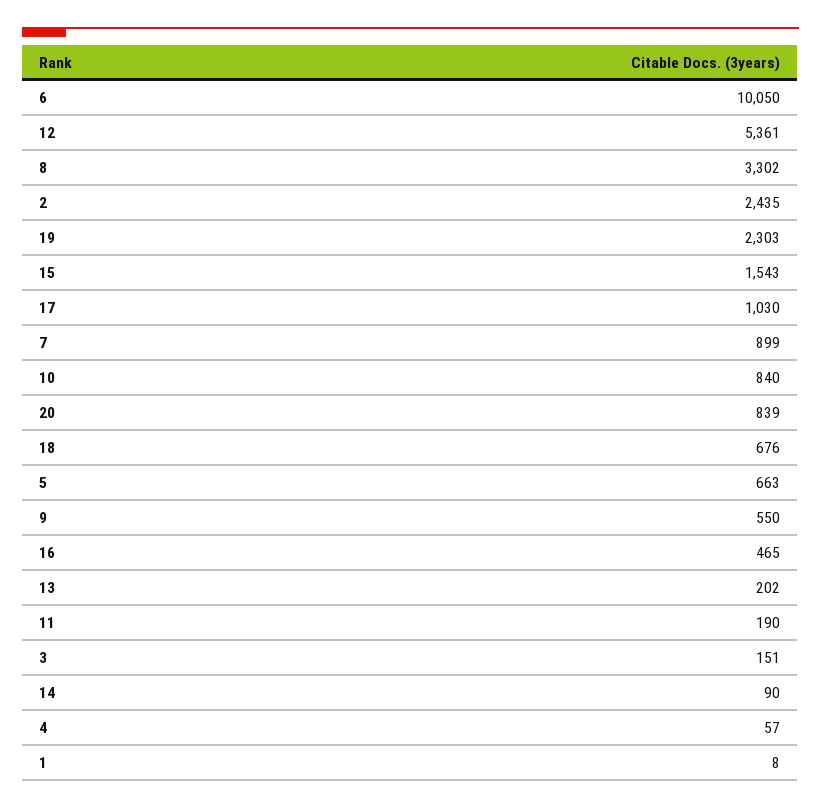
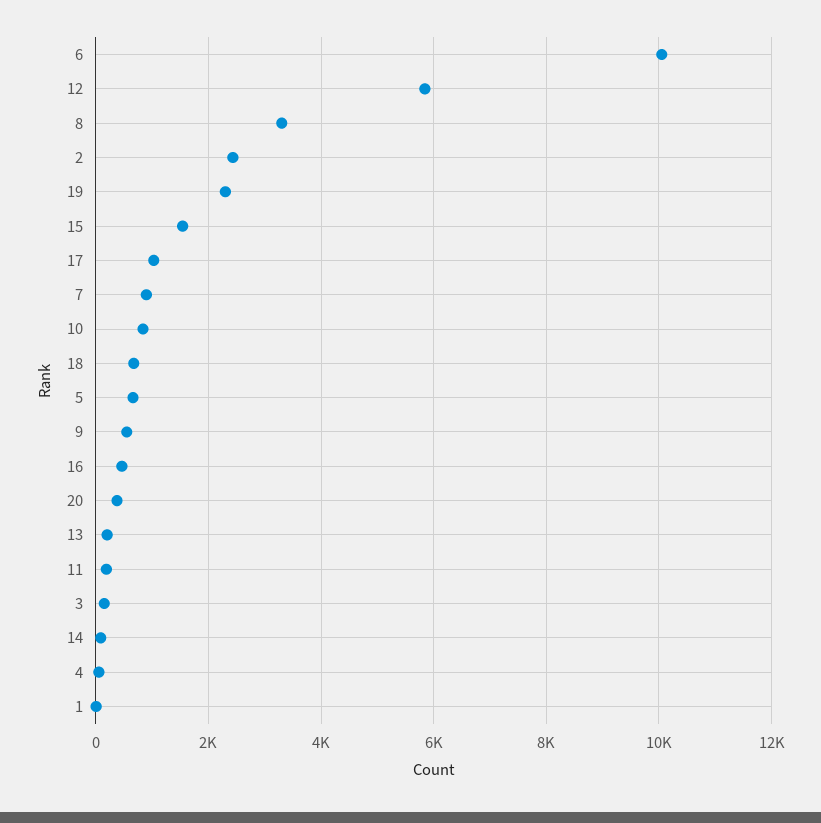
12: 5361 -> 5800
20: 839 -> 400

